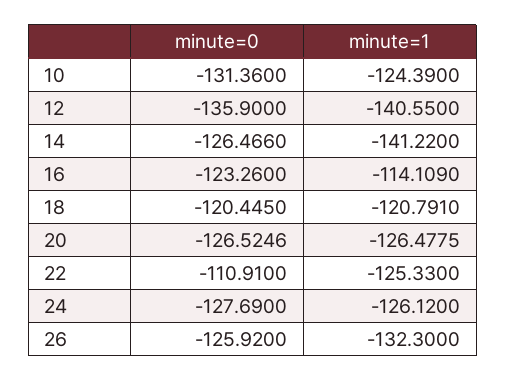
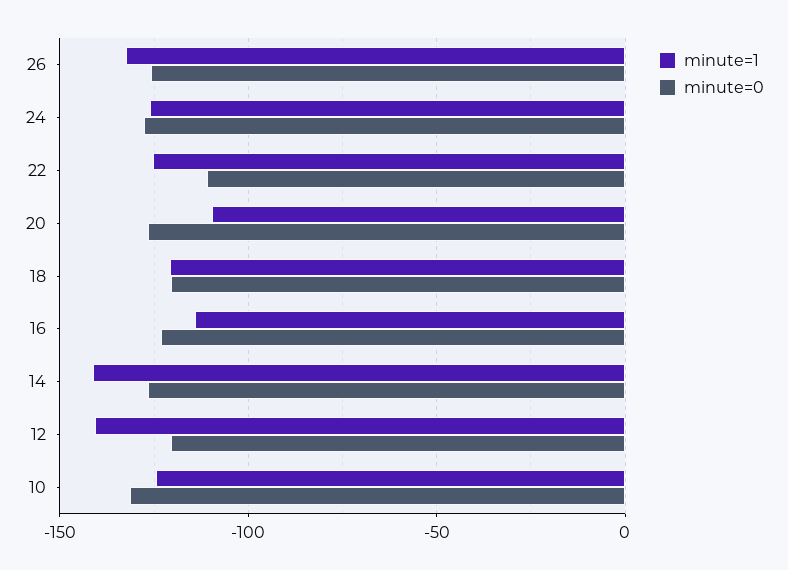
minute=0, 12: -135.9 -> -120
minute=1, 20: -126.4775 -> -110

